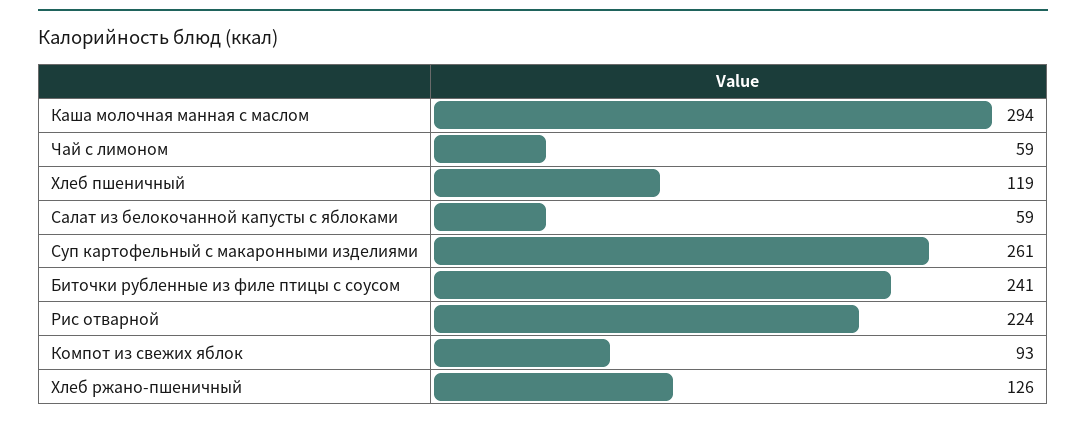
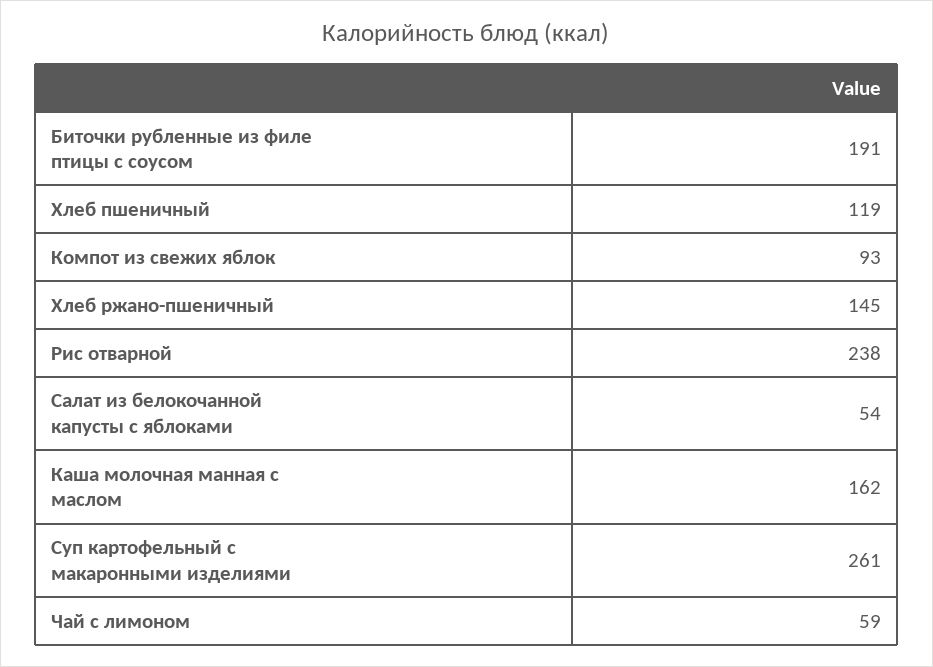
Каша молочная манная с маслом: 294 -> 162
Салат из белокочанной капусты с яблоками: 59 -> 54
Биточки рубленные из филе птицы с соусом: 241 -> 191
Рис отварной: 224 -> 238
Хлеб ржано-пшеничный: 126 -> 145

